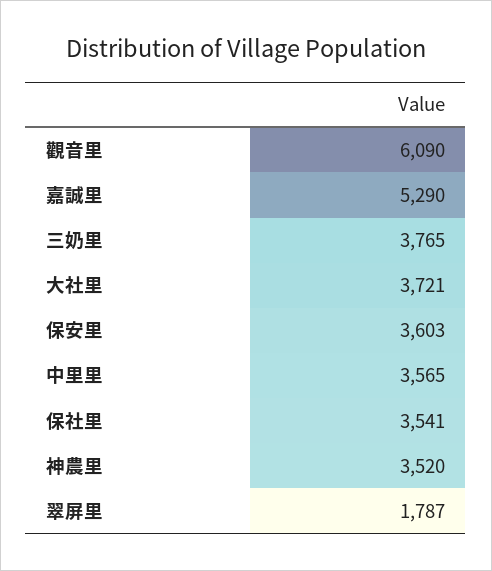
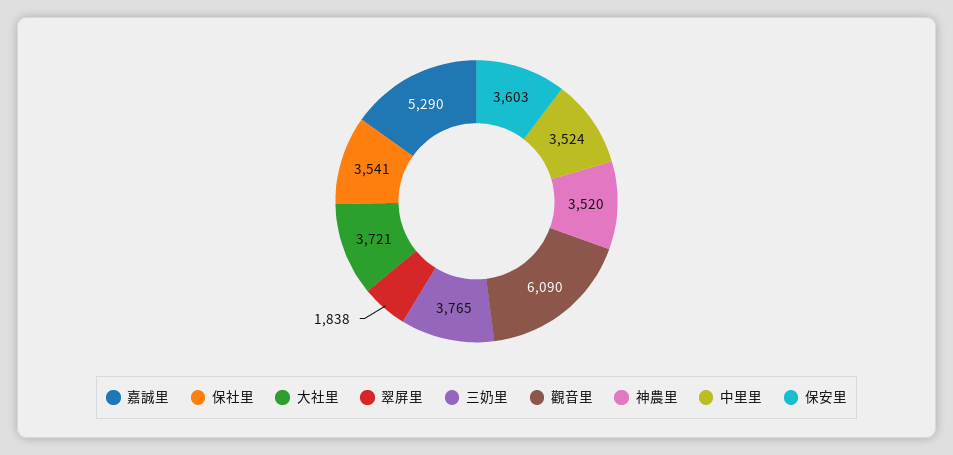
中里里: 3565 -> 3524
翠屏里: 1787 -> 1838

